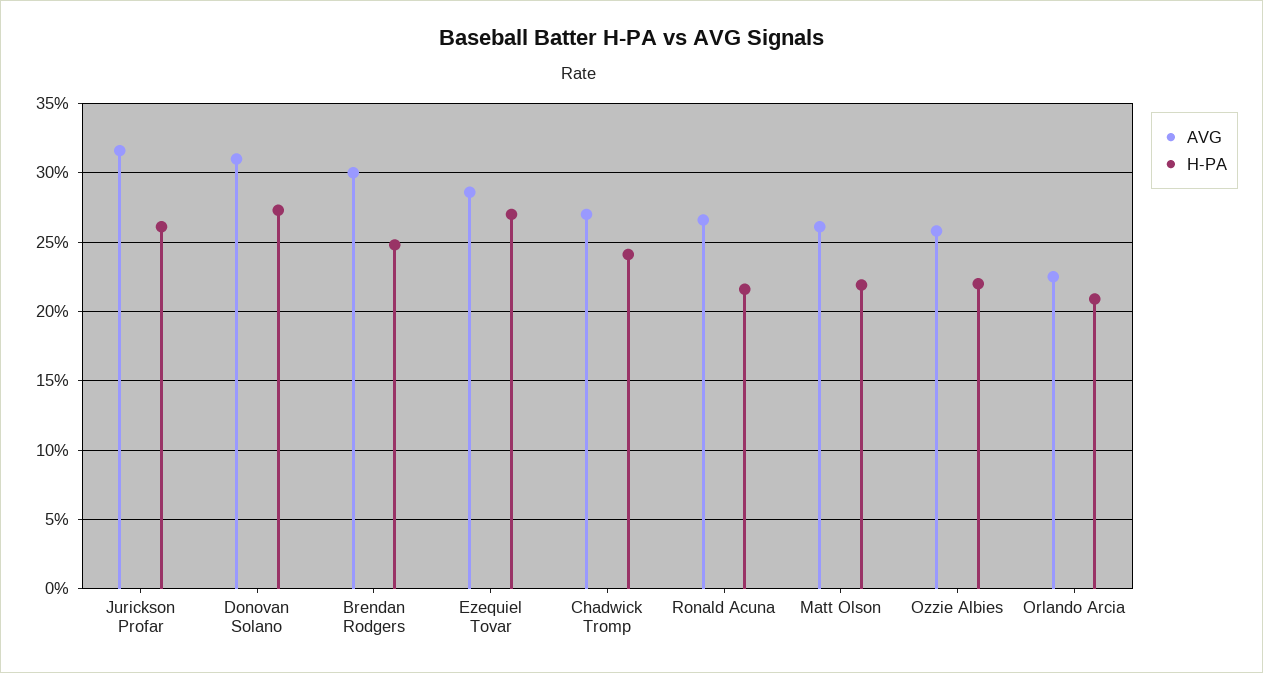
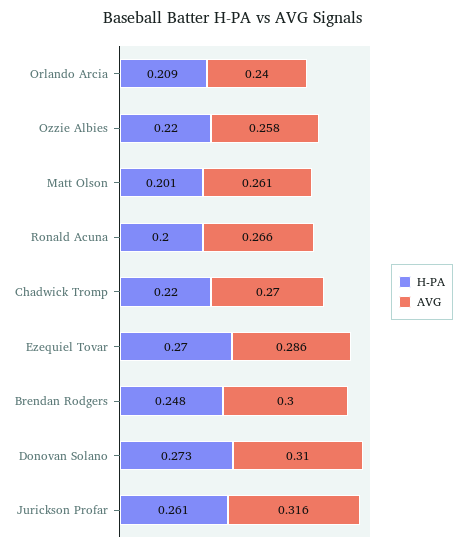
H-PA, Chadwick Tromp: 0.24 -> 0.22
H-PA, Ronald Acuna: 0.215 -> 0.2
H-PA, Matt Olson: 0.22 -> 0.201
AVG, Orlando Arcia: 0.225 -> 0.24

